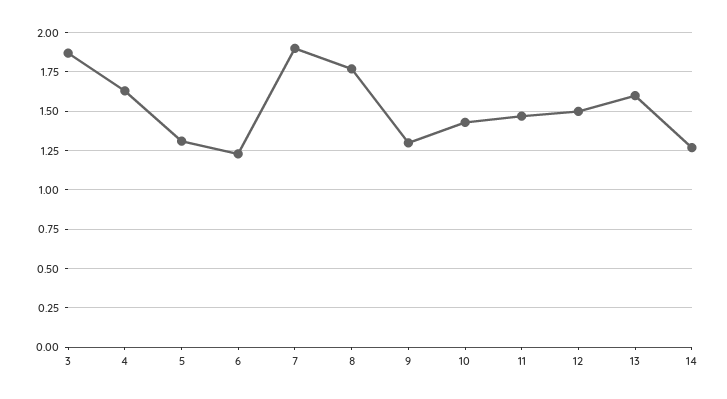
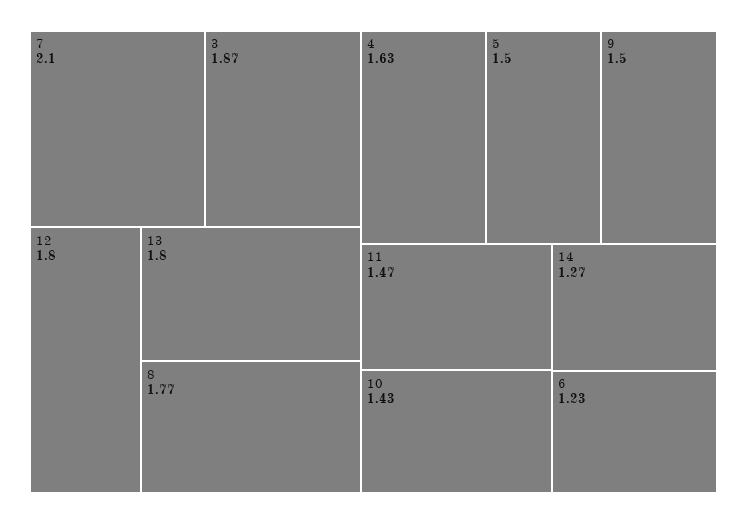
5: 1.3 -> 1.5
7: 1.9 -> 2.1
9: 1.3 -> 1.5
12: 1.5 -> 1.8
13: 1.6 -> 1.8

